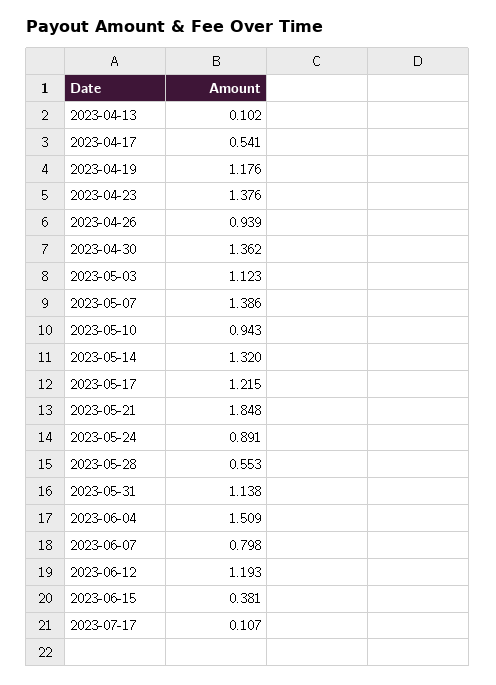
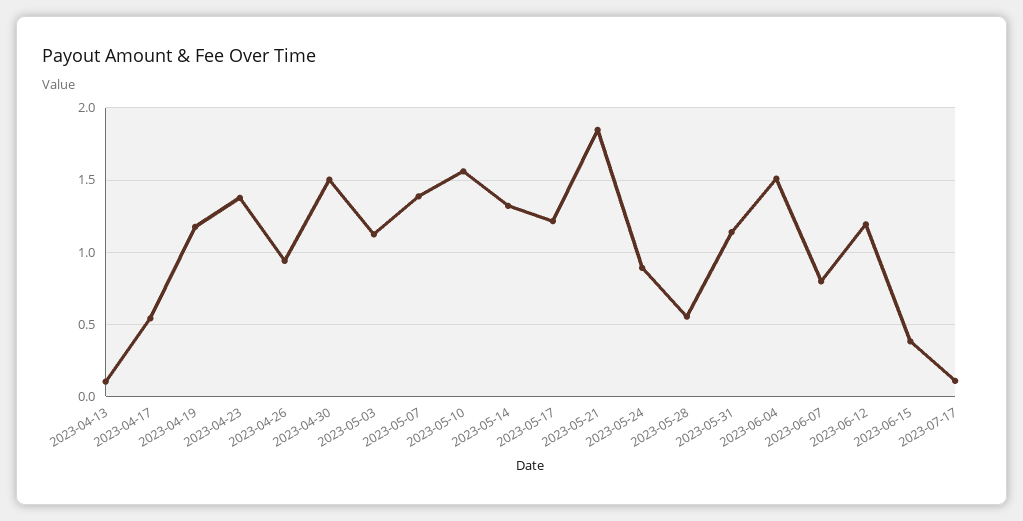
2023-04-30: 1.362 -> 1.5
2023-05-10: 0.943 -> 1.55

